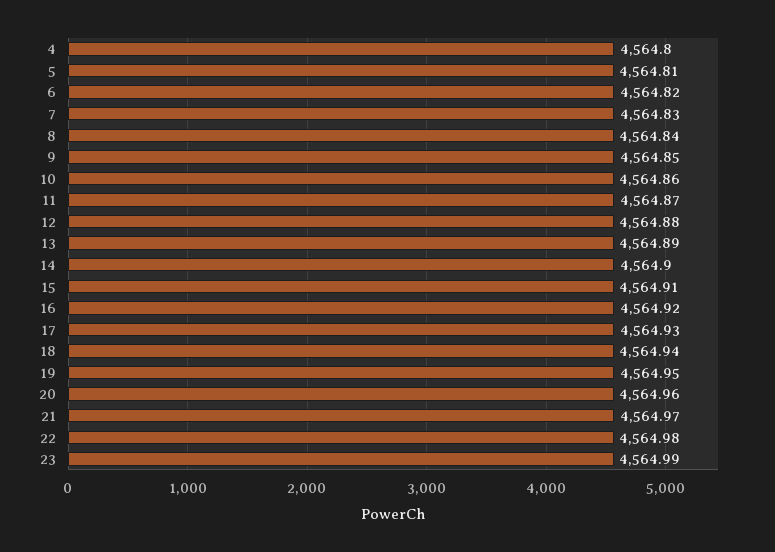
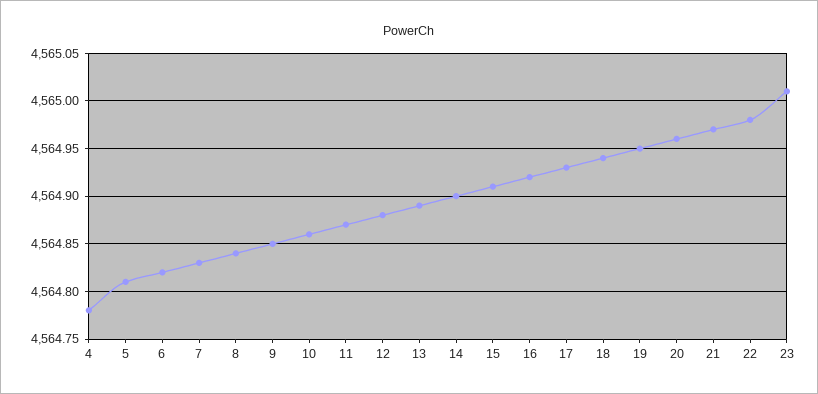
4: 4564.8 -> 4564.78
23: 4564.99 -> 4565.01

